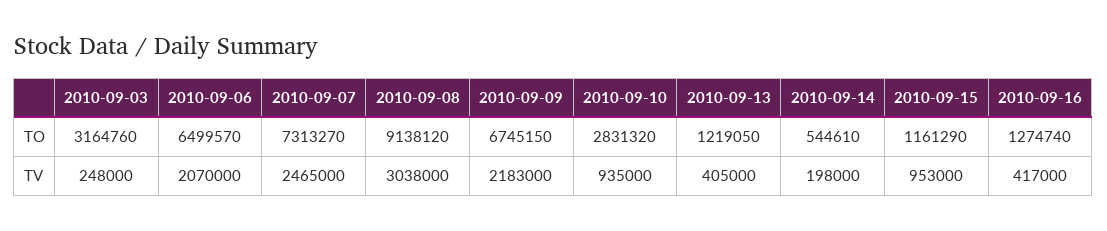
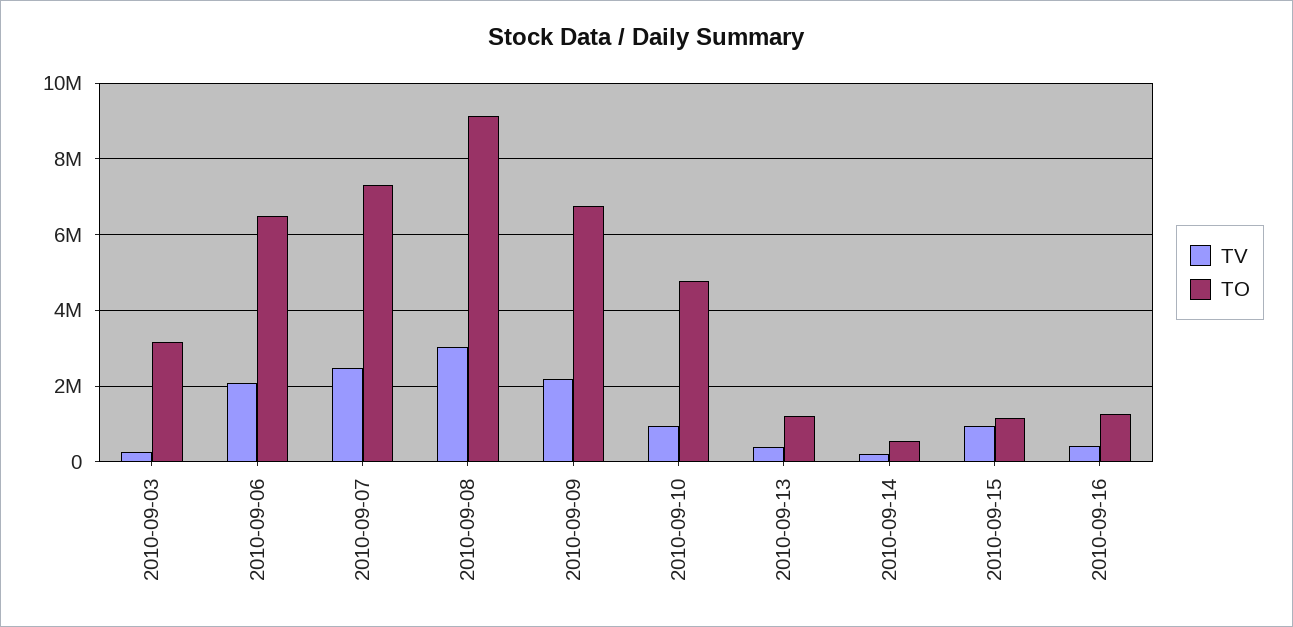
TO, 2010-09-10: 2831320 -> 4800000

